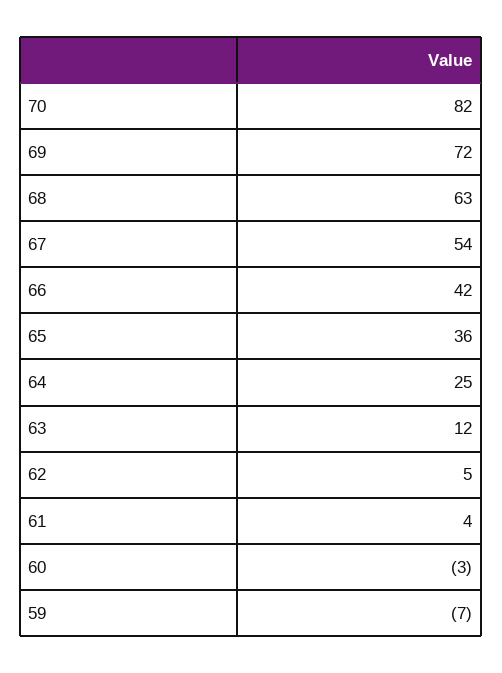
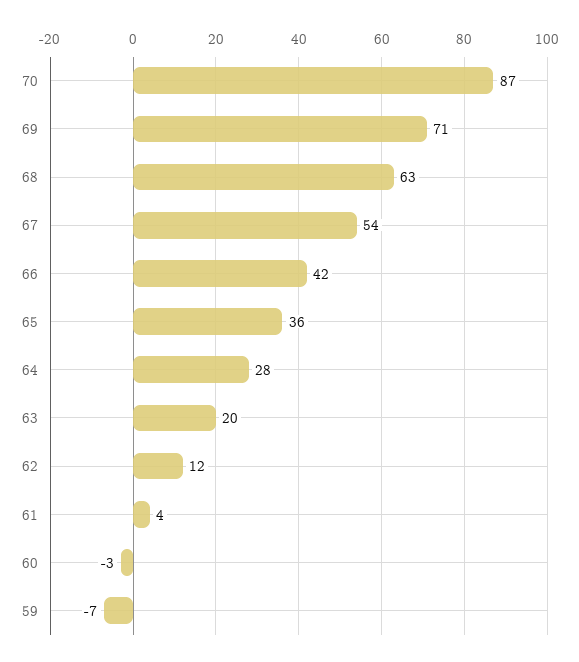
70: 82 -> 87
69: 72 -> 71
64: 25 -> 28
63: 12 -> 20
62: 5 -> 12

